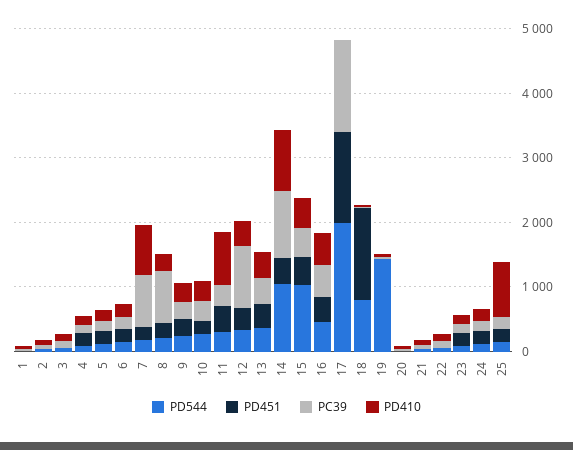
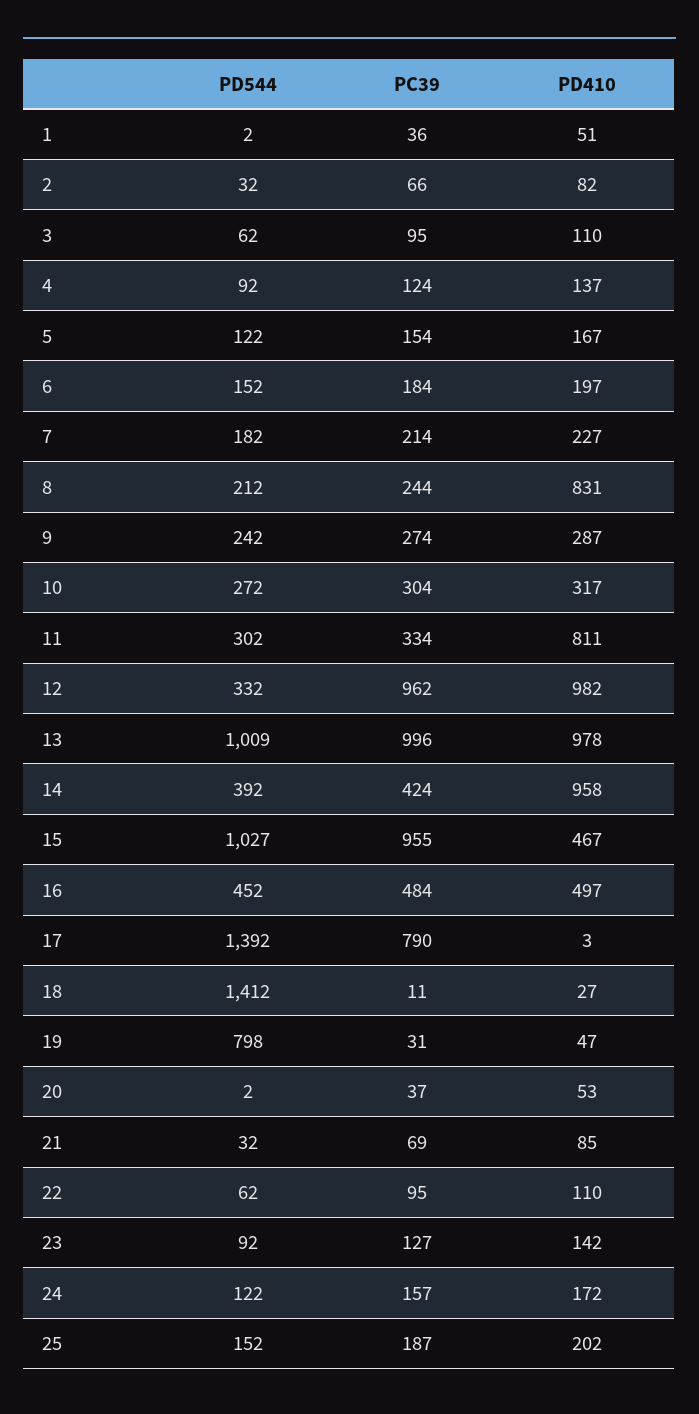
PD451, 1: 0 -> none
PD451, 2: 0 -> none
PD451, 3: 0 -> none
PD451, 4: 200 -> none
PD451, 5: 200 -> none
PD451, 6: 200 -> none
PD451, 7: 200 -> none
PC39, 7: 800 -> 214
PD410, 7: 800 -> 227
PD451, 8: 200 -> none
PC39, 8: 800 -> 244
PD410, 8: 200 -> 831
PD451, 9: 200 -> none
PD451, 10: 200 -> none
PD451, 11: 400 -> none
PD451, 12: 400 -> none
PD410, 12: 400 -> 982
PD544, 13: 400 -> 1009
PD451, 13: 400 -> none
PC39, 13: 400 -> 996
PD410, 13: 400 -> 978
PD544, 14: 1000 -> 392
PD451, 14: 400 -> none
PC39, 14: 1000 -> 424
PD451, 15: 400 -> none
PC39, 15: 400 -> 955
PD451, 16: 400 -> none
PD544, 17: 2000 -> 1392
PD451, 17: 1400 -> none
PC39, 17: 1400 -> 790
PD544, 18: 800 -> 1412
PD451, 18: 1400 -> none
PD544, 19: 1400 -> 798
PD451, 19: 0 -> none
PD451, 20: 0 -> none
PD451, 21: 0 -> none
PD451, 22: 0 -> none
PD451, 23: 200 -> none
PD451, 24: 200 -> none
PD451, 25: 200 -> none
PD410, 25: 800 -> 202

